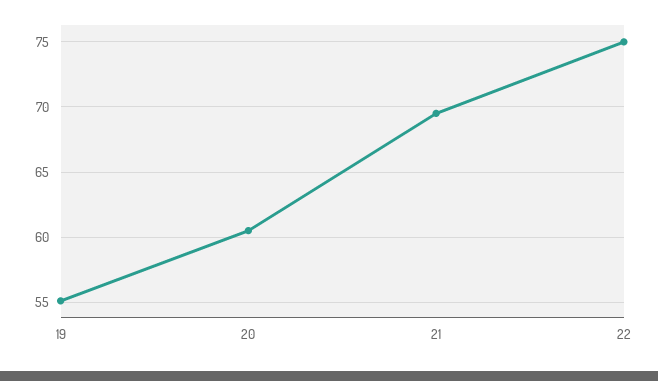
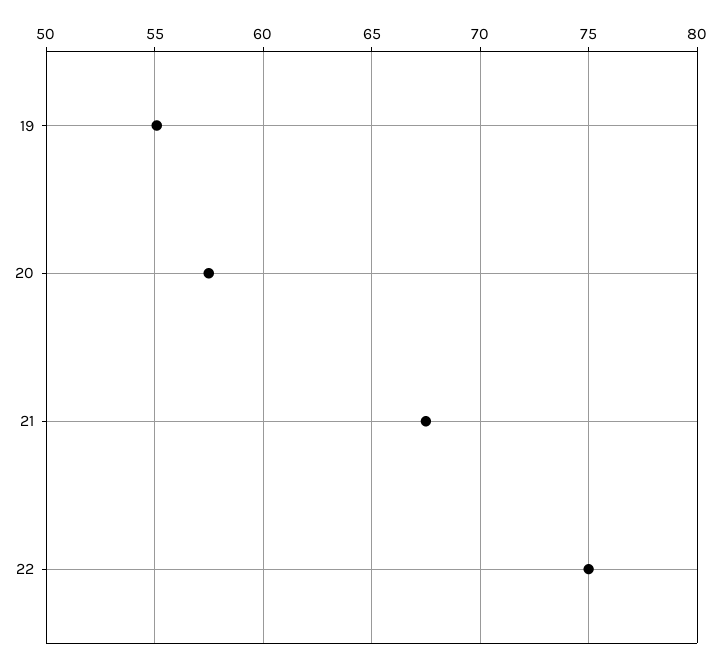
20: 60.5 -> 57.5
21: 69.5 -> 67.5

